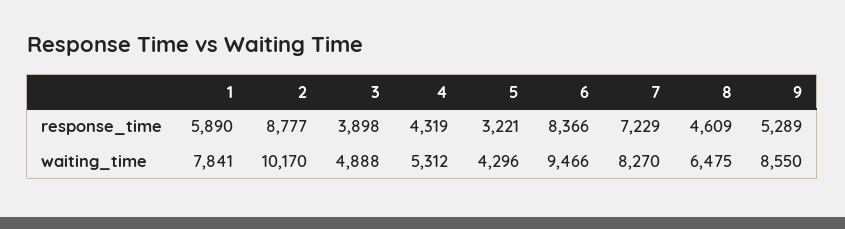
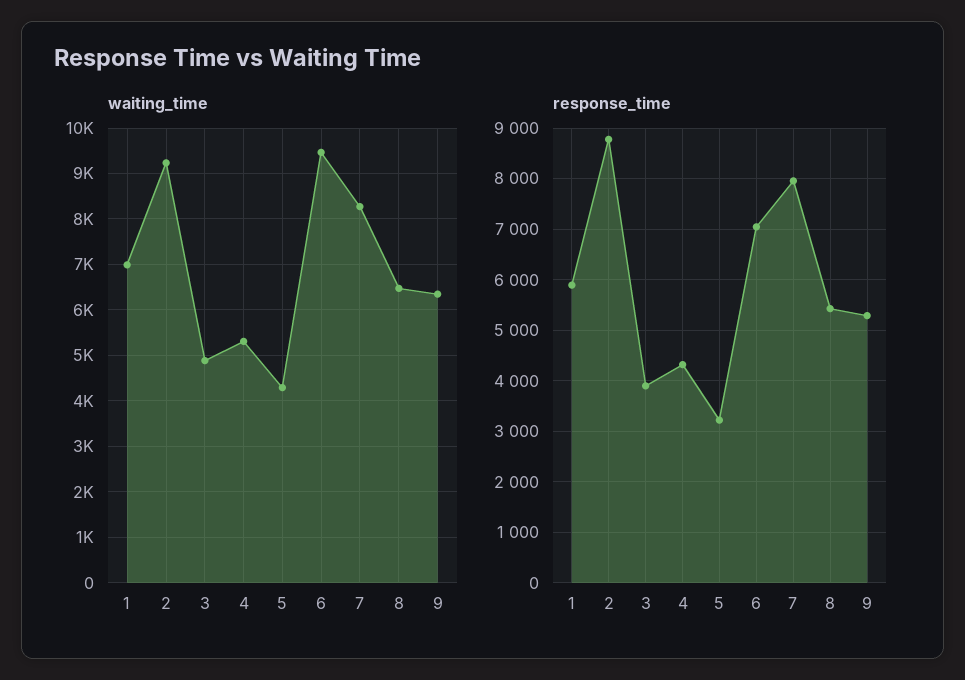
response_time, 6: 8366 -> 7000
response_time, 7: 7229 -> 8000
response_time, 8: 4609 -> 5400
waiting_time, 1: 7841 -> 7000
waiting_time, 2: 10170 -> 9200
waiting_time, 9: 8550 -> 6400

